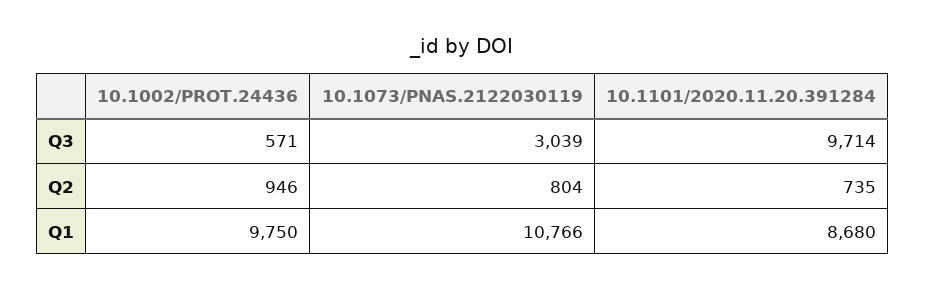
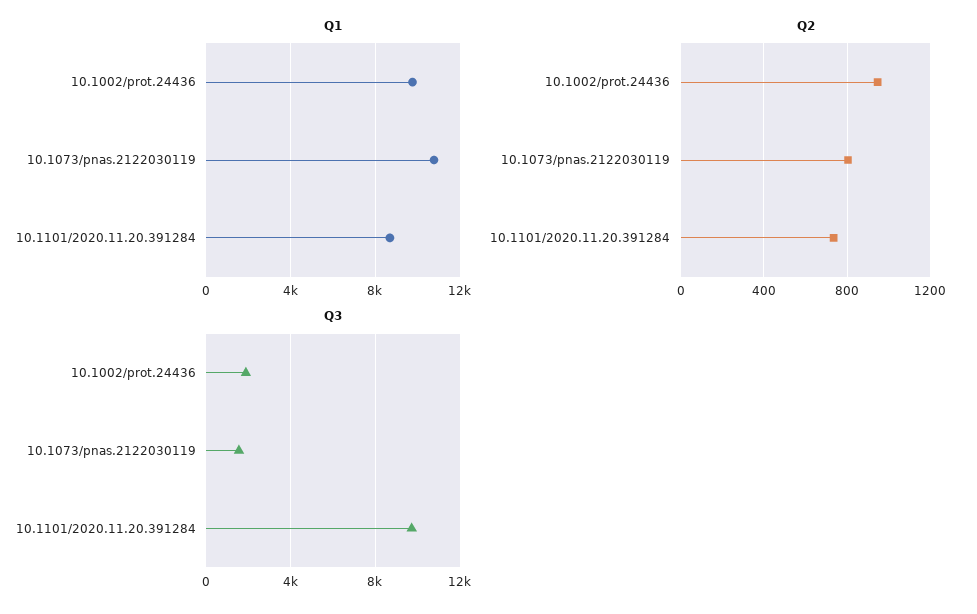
Q3, 10.1002/PROT.24436: 571 -> 2000
Q3, 10.1073/PNAS.2122030119: 3039 -> 1500

